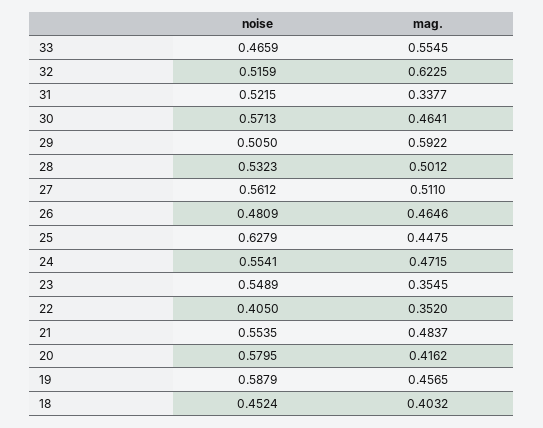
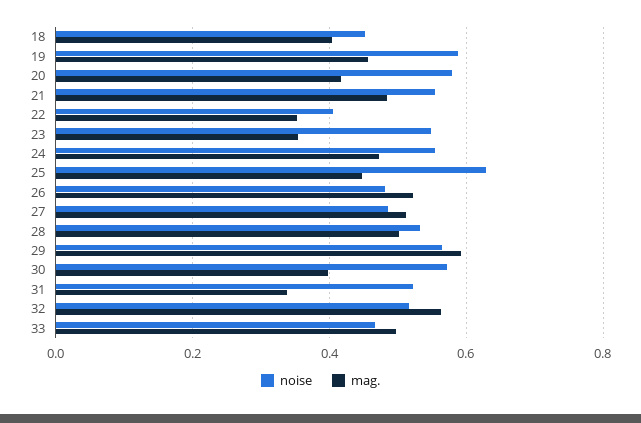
mag., 33: 0.5545 -> 0.5
mag., 32: 0.6225 -> 0.56
mag., 30: 0.4641 -> 0.4
noise, 29: 0.505 -> 0.56
noise, 27: 0.5612 -> 0.48
mag., 26: 0.4646 -> 0.52

